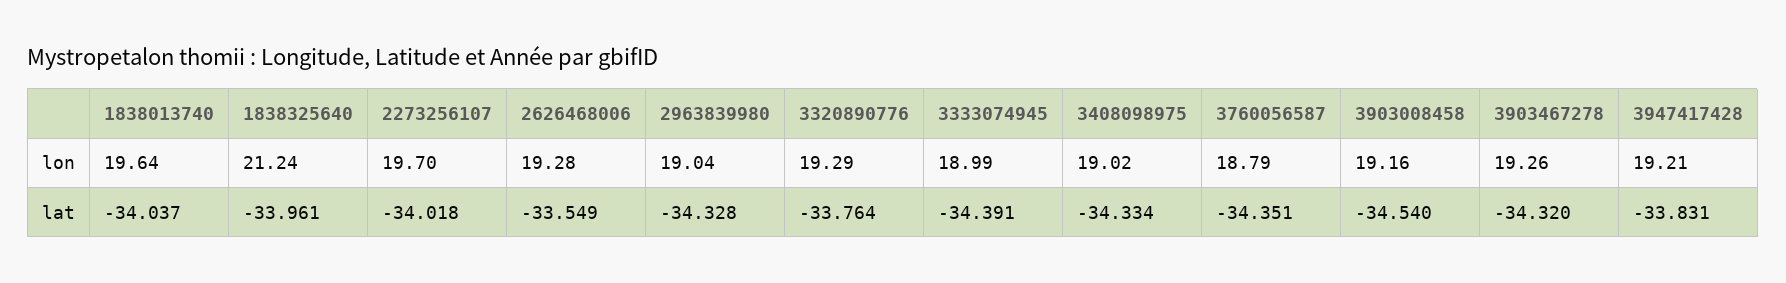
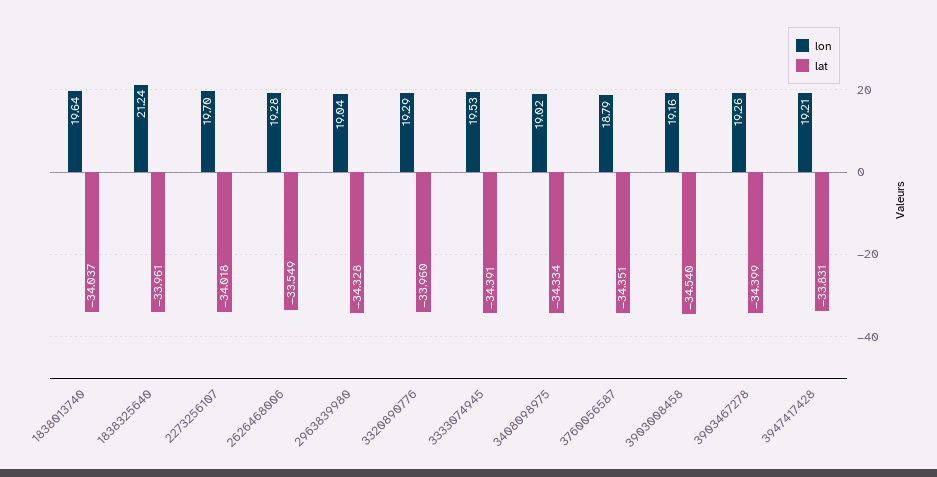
lon, 3333074945: 18.99 -> 19.53
lat, 3320890776: -33.764 -> -33.96
lat, 3903467278: -34.32 -> -34.399

